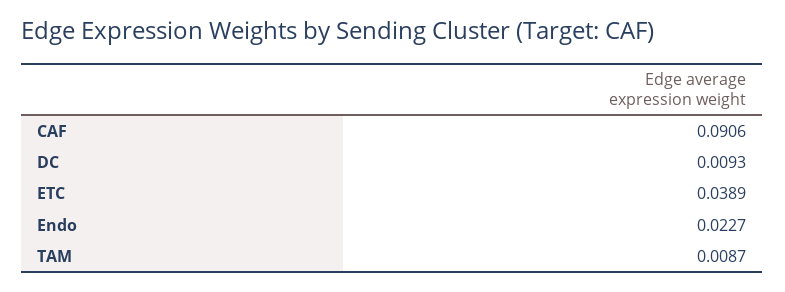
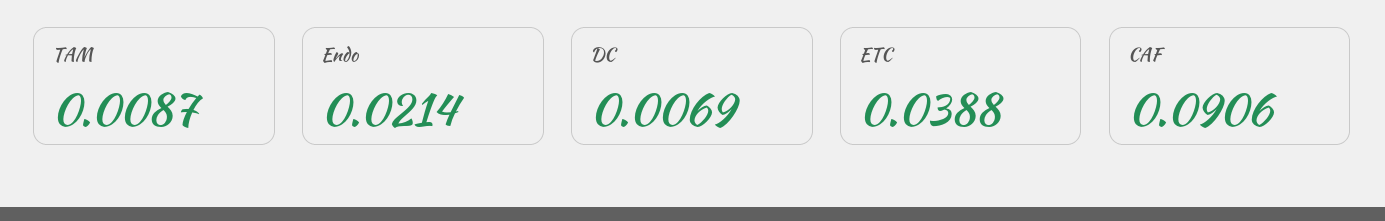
DC: 0.0093 -> 0.0069
ETC: 0.0389 -> 0.0388
Endo: 0.0227 -> 0.0214

